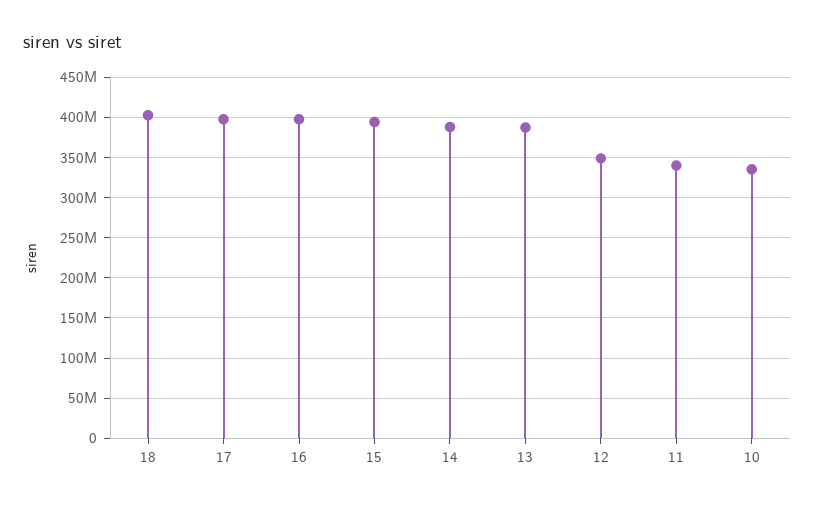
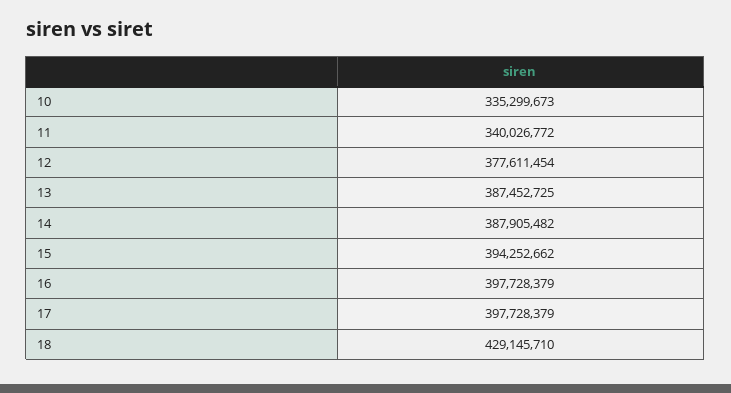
18: 400000000 -> 429145710
12: 350000000 -> 377611454

